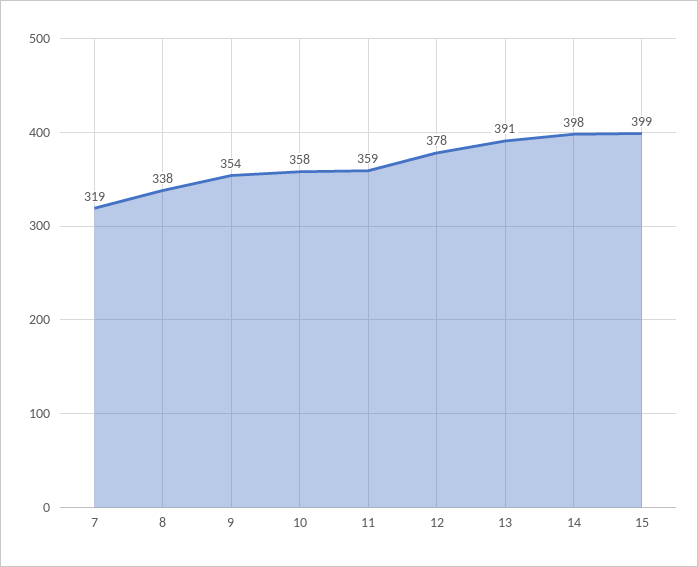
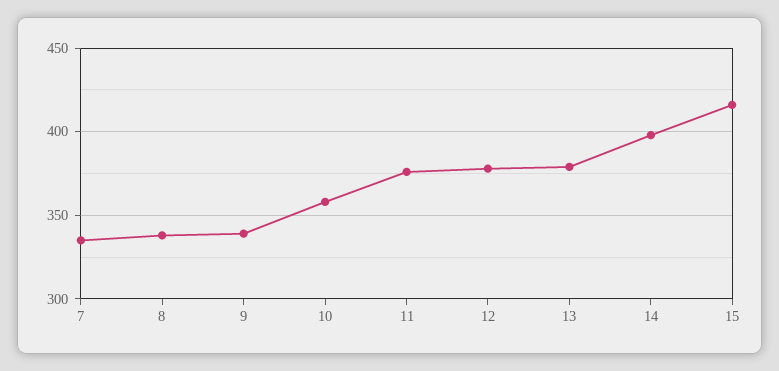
7: 319 -> 335
9: 354 -> 340
11: 359 -> 375
13: 391 -> 380
15: 399 -> 415

